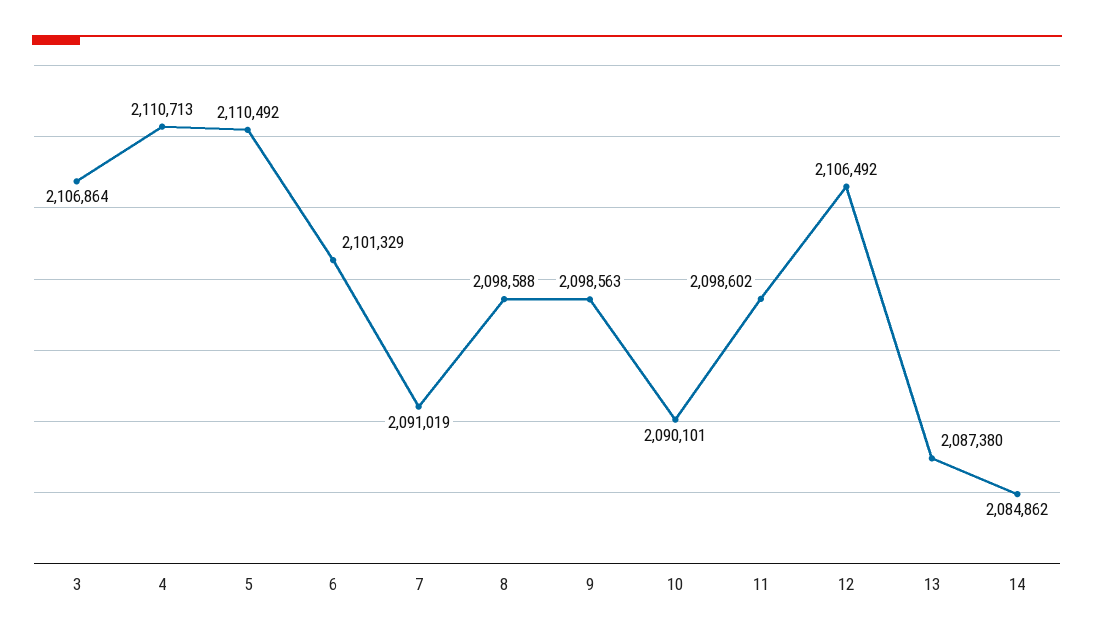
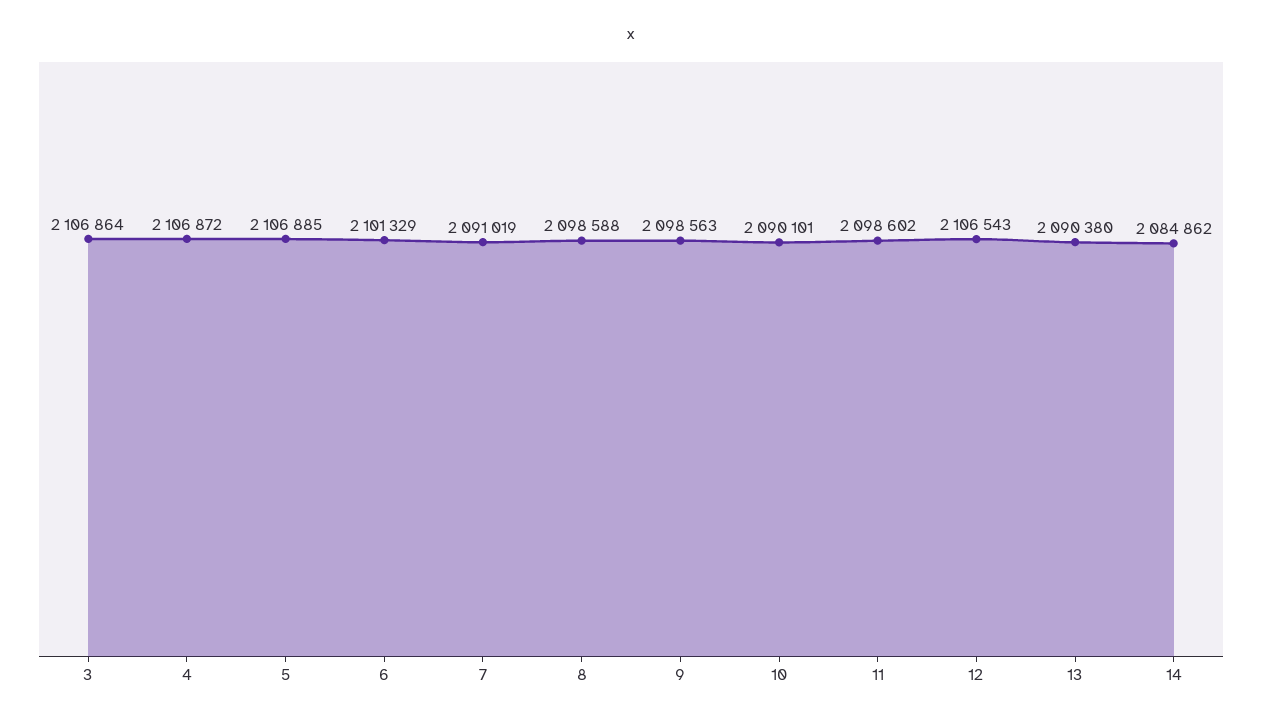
4: 2110713 -> 2106872
5: 2110492 -> 2106885
12: 2106492 -> 2106543
13: 2087380 -> 2090380

